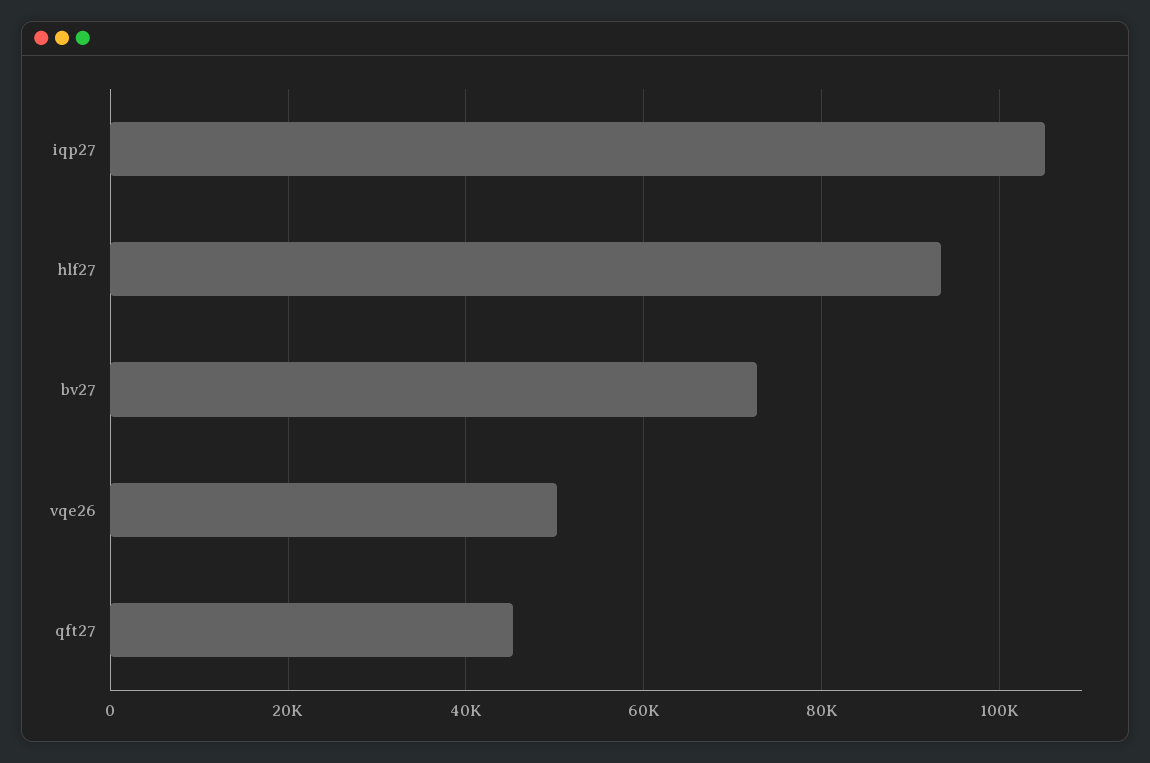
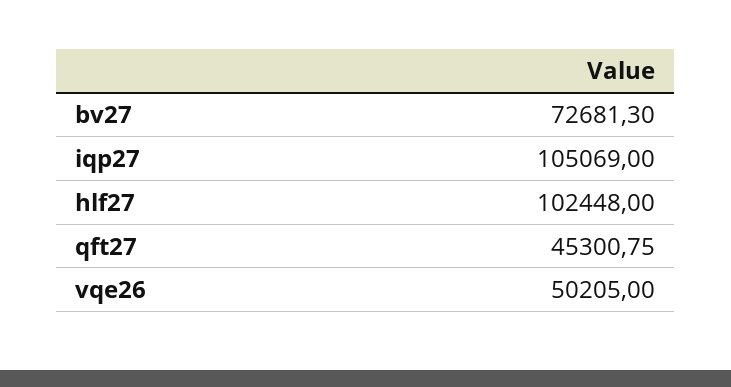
hlf27: 94000 -> 102448

